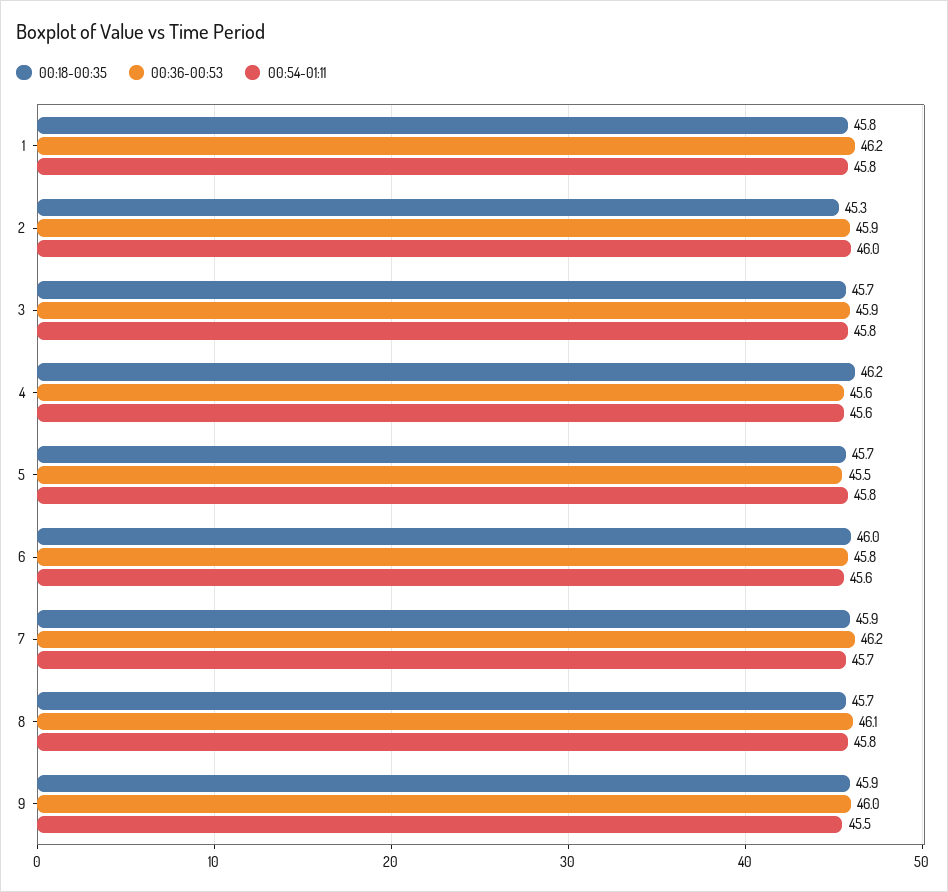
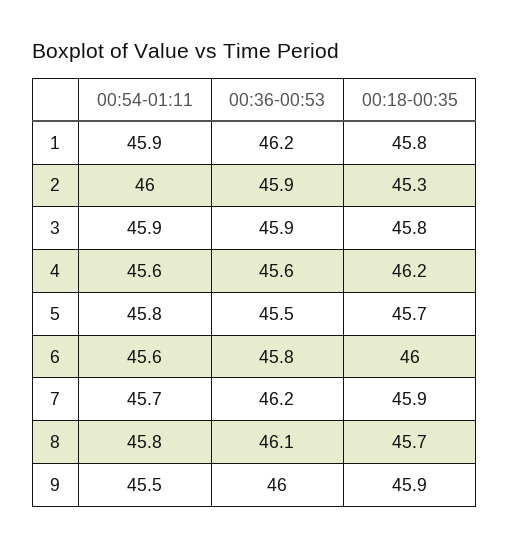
00:54-01:11, 1: 45.8 -> 45.9
00:18-00:35, 3: 45.7 -> 45.8
00:54-01:11, 3: 45.8 -> 45.9

